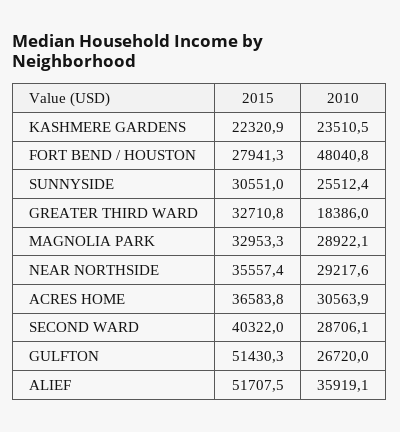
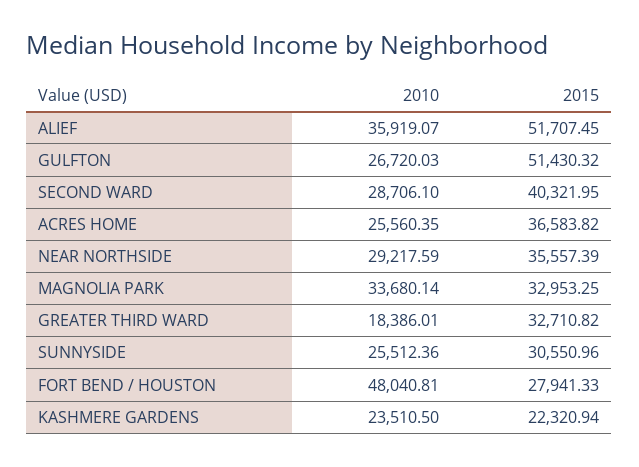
2010, MAGNOLIA PARK: 28922.1 -> 33680.14
2010, ACRES HOME: 30563.9 -> 25560.35

